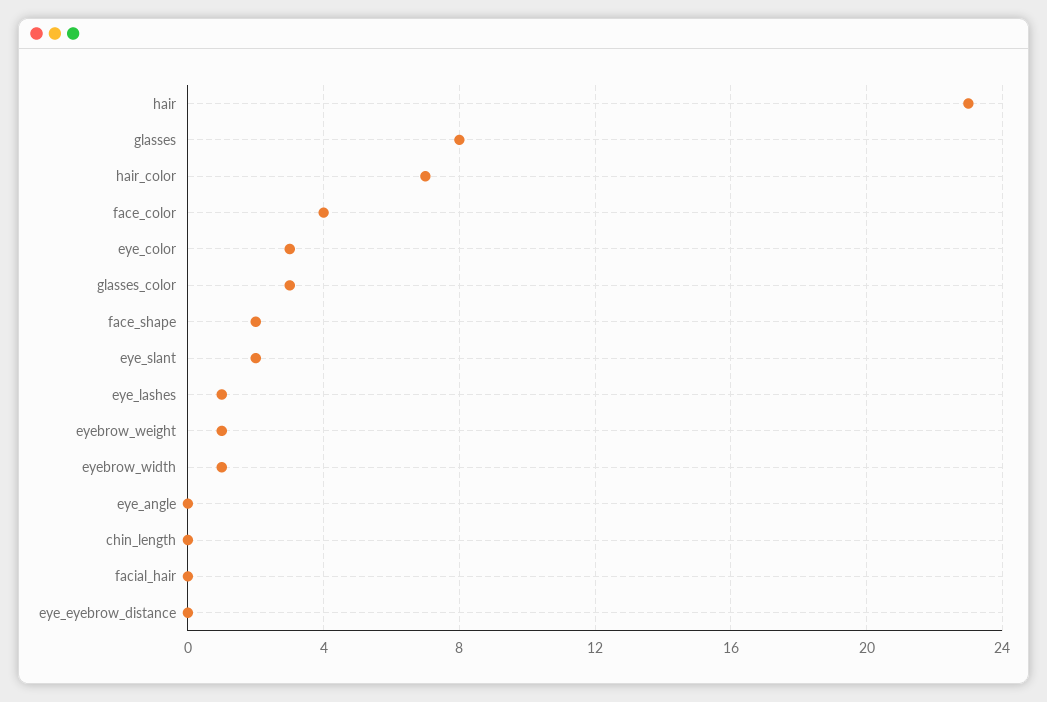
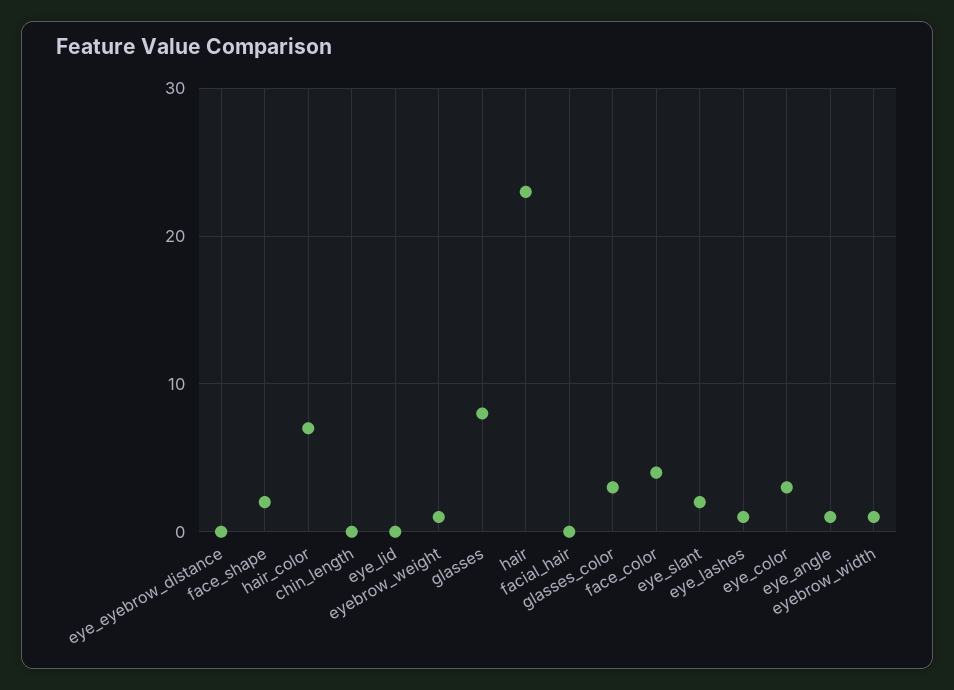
eye_angle: 0 -> 1
eye_lid: none -> 0

